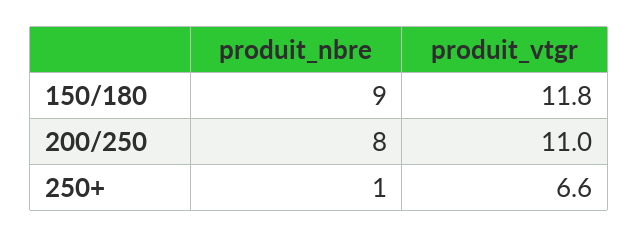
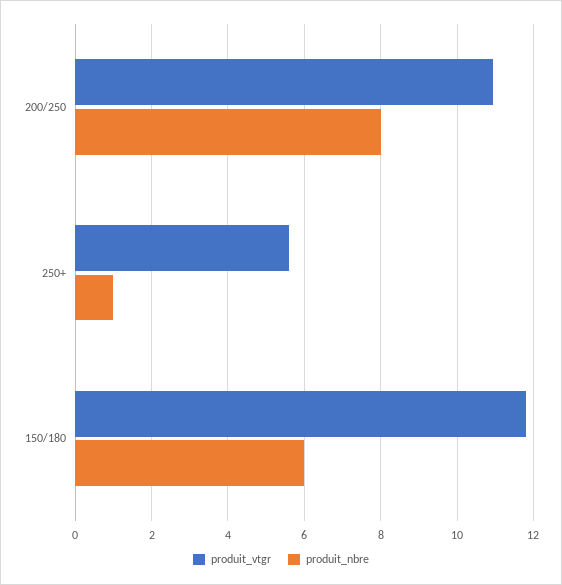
produit_nbre, 150/180: 9 -> 6
produit_vtgr, 250+: 6.6 -> 5.6

